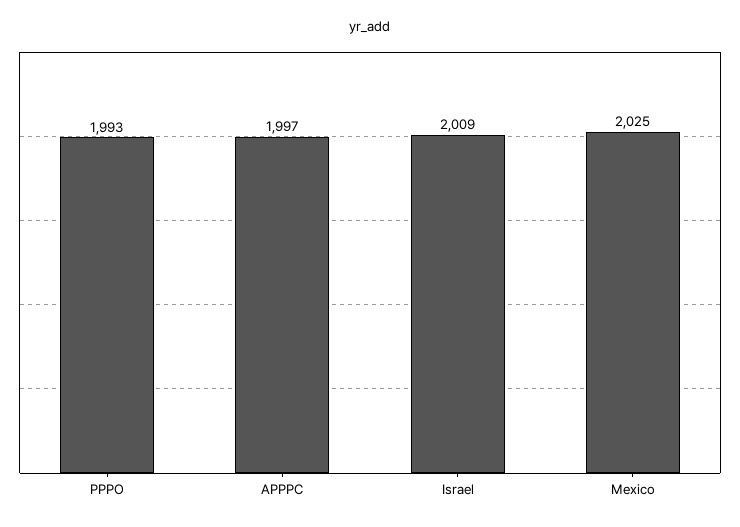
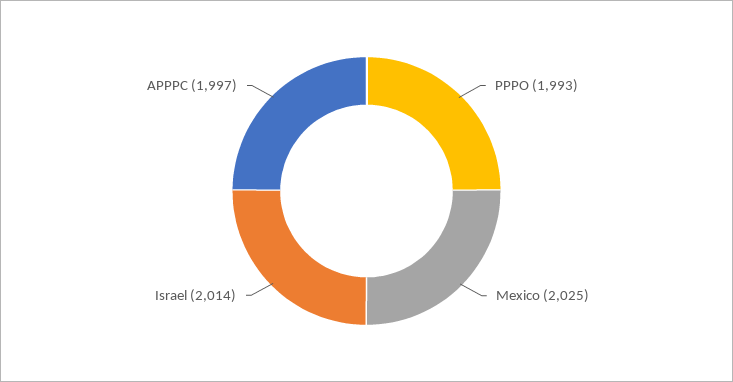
Israel: 2009 -> 2014

